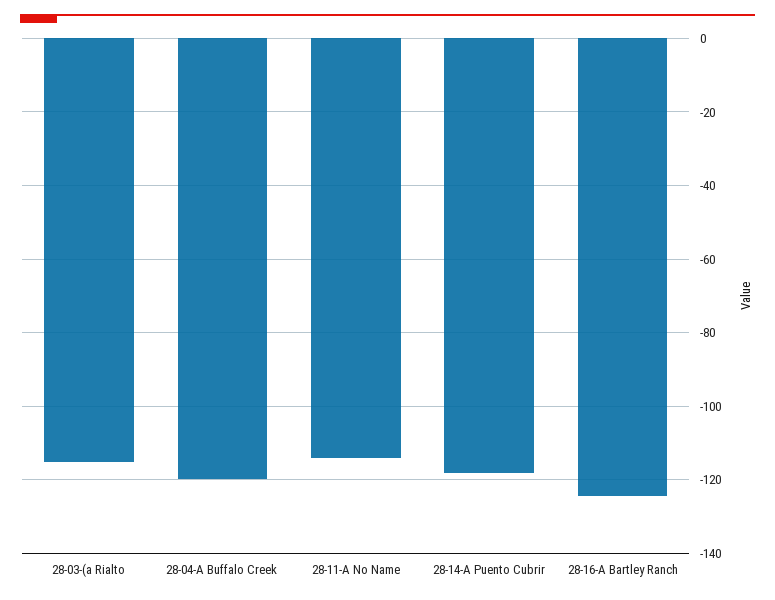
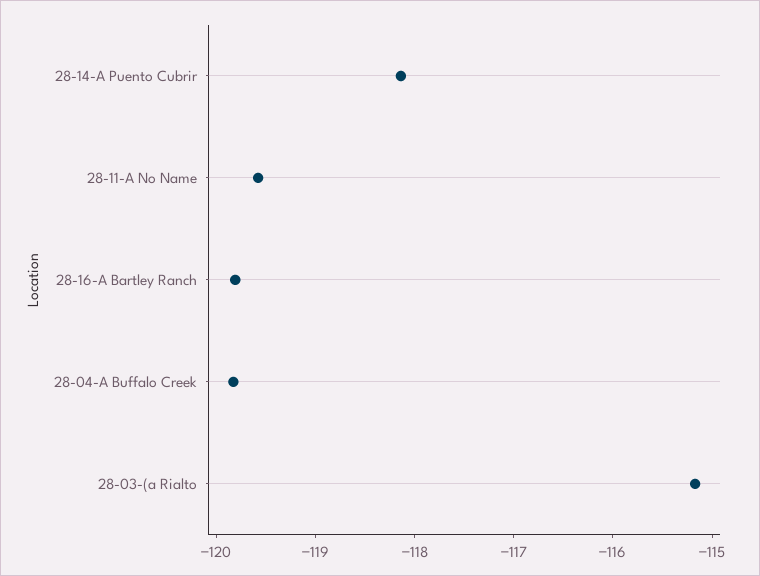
28-11-A No Name: -114 -> -119.6
28-16-A Bartley Ranch: -124 -> -119.8

